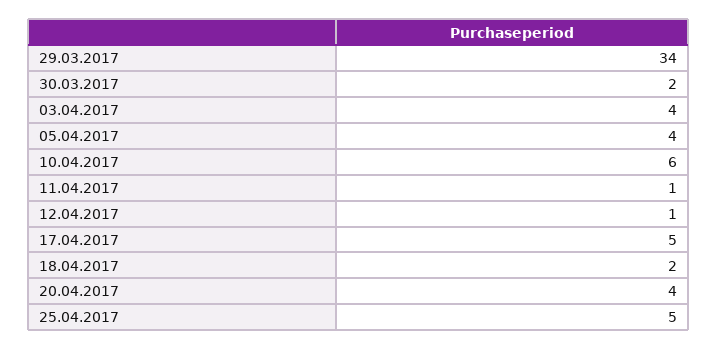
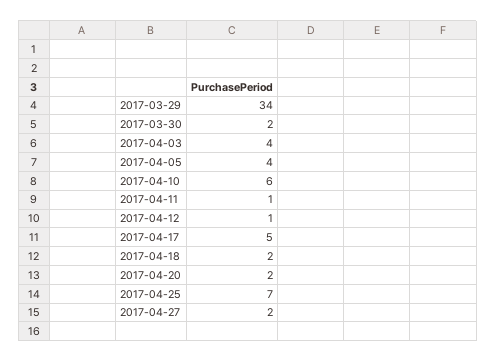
20.04.2017: 4 -> 2
25.04.2017: 5 -> 7
2017-04-27: none -> 2

